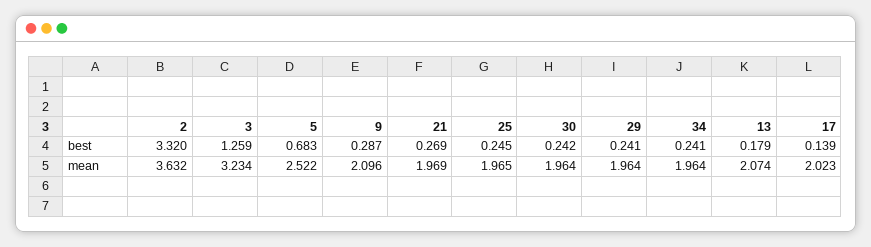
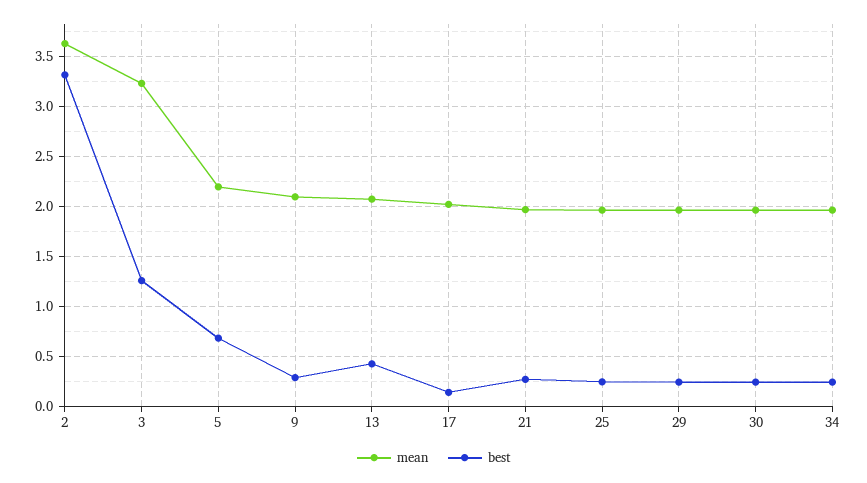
best, 13: 0.179 -> 0.4
mean, 5: 2.522 -> 2.2

